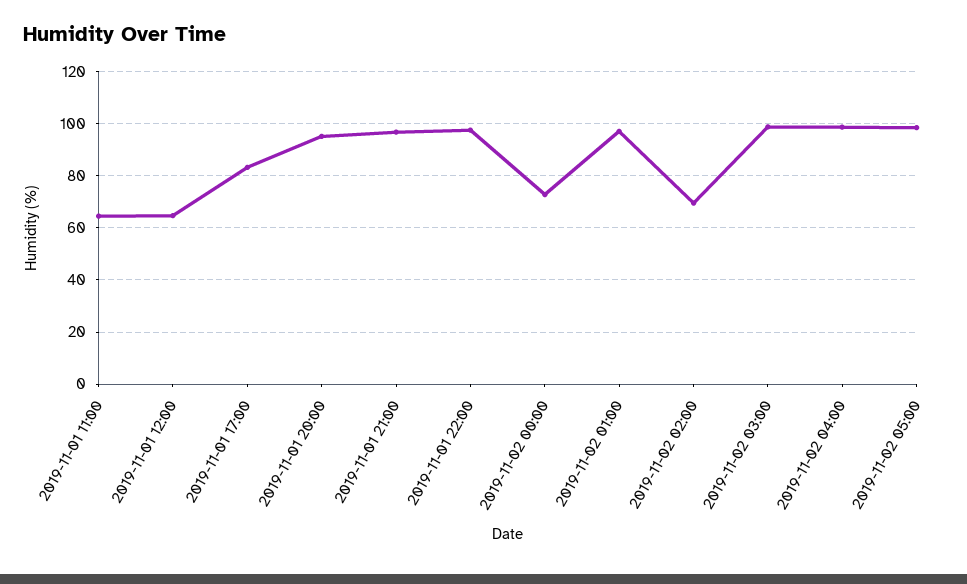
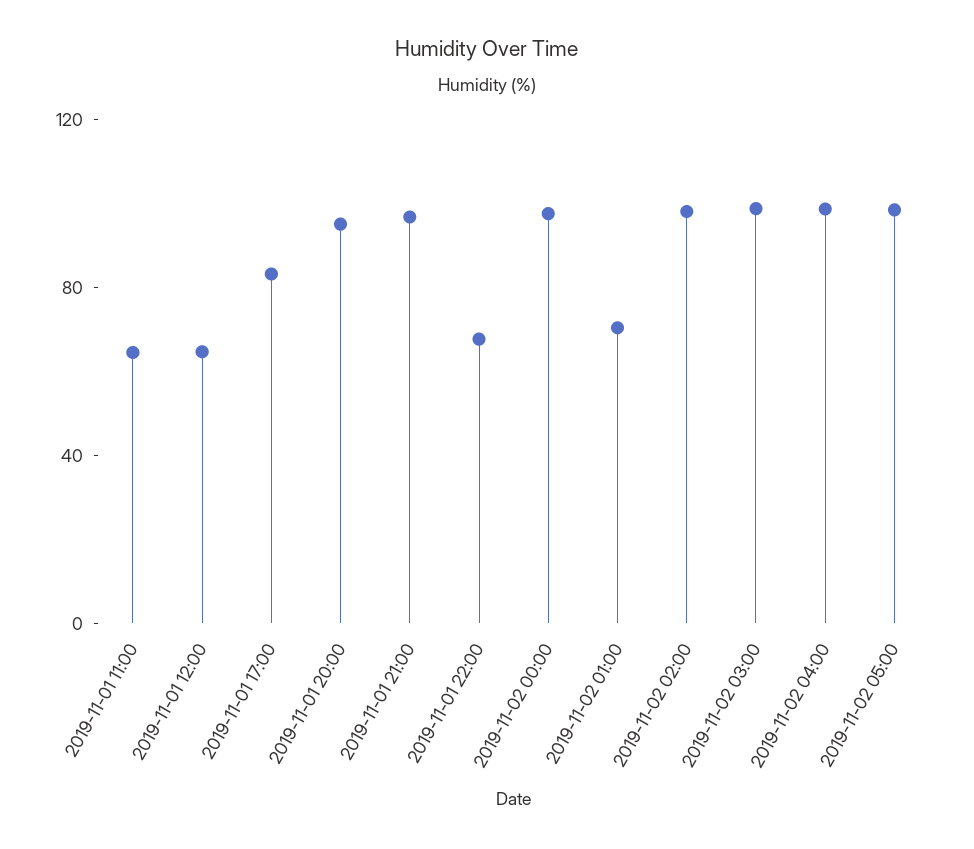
2019-11-01 22:00: 97.5 -> 70
2019-11-02 00:00: 72.5 -> 100
2019-11-02 01:00: 97.5 -> 70
2019-11-02 02:00: 70 -> 100

